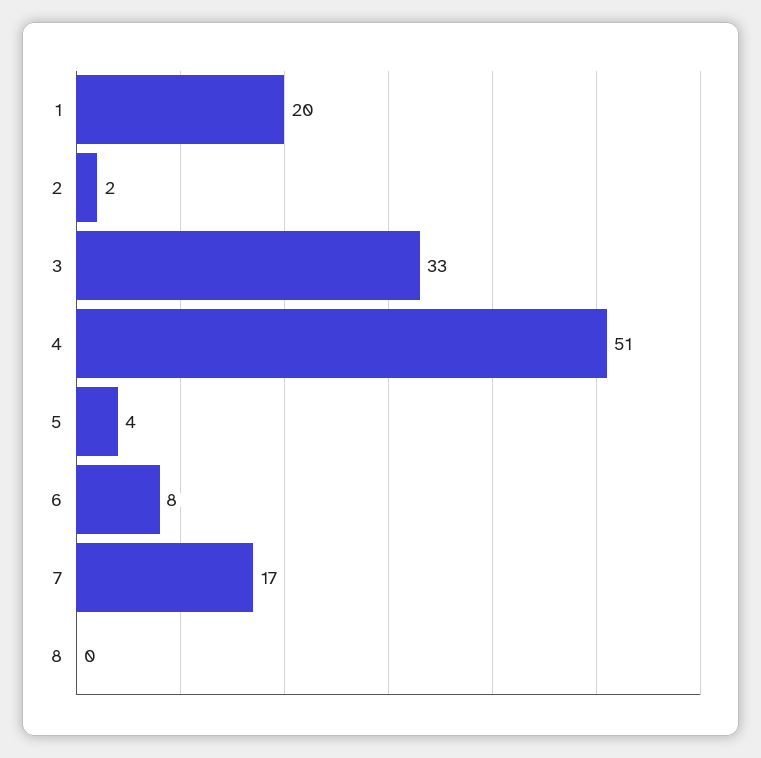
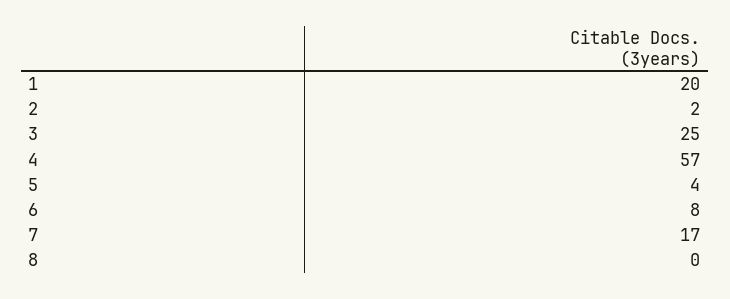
3: 33 -> 25
4: 51 -> 57

